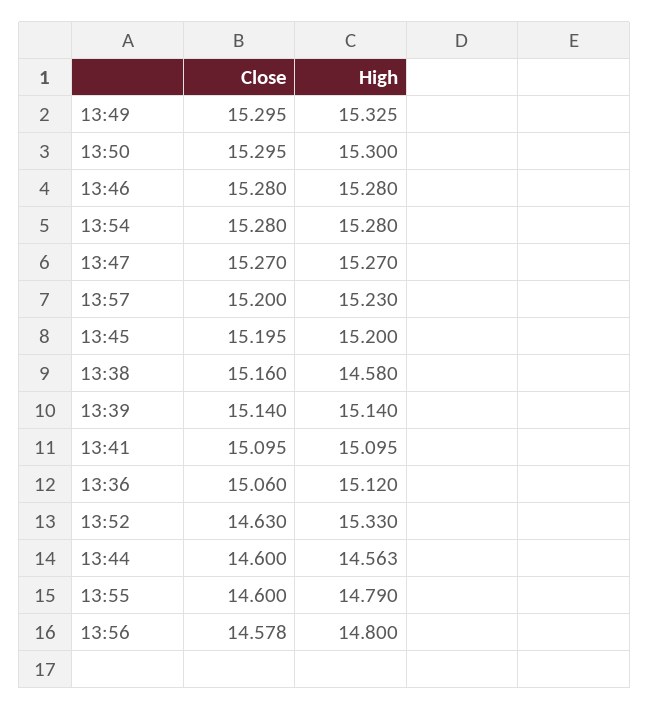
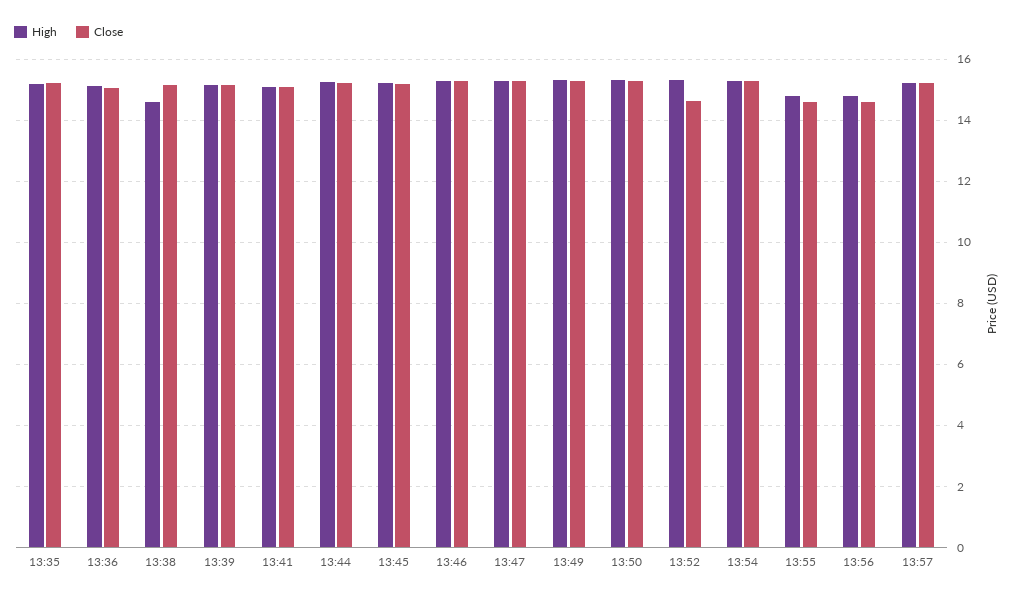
Close, 13:44: 14.6 -> 15.2
High, 13:44: 14.563 -> 15.2
High, 13:35: none -> 15.2
Close, 13:35: none -> 15.2

